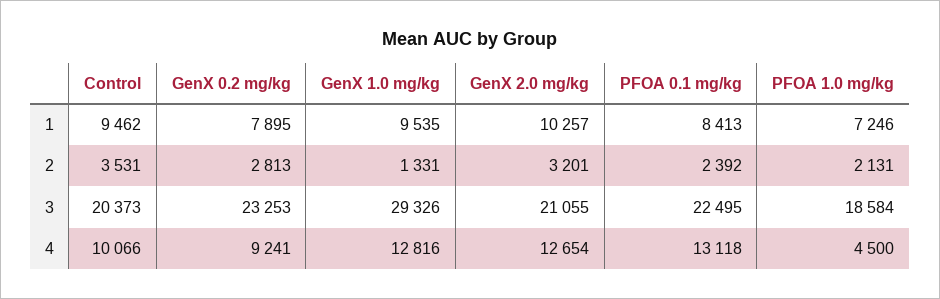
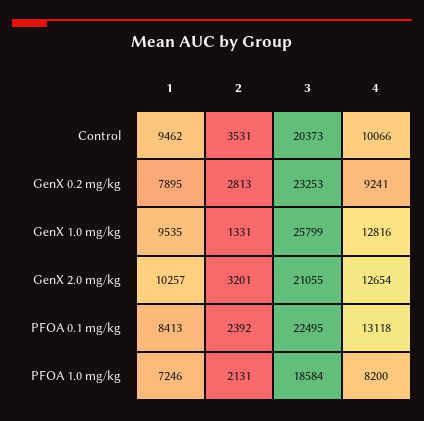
GenX 1.0 mg/kg, 3: 29326 -> 25799
PFOA 1.0 mg/kg, 4: 4500 -> 8200

